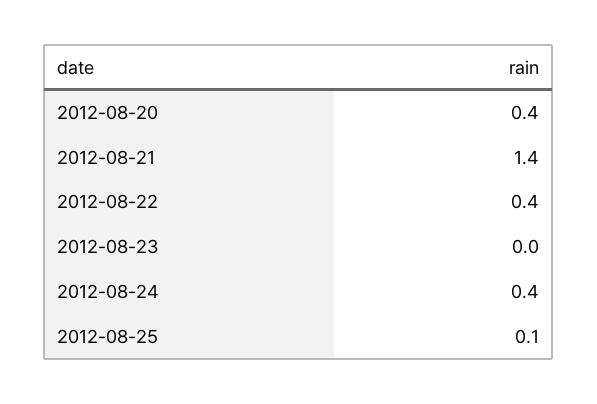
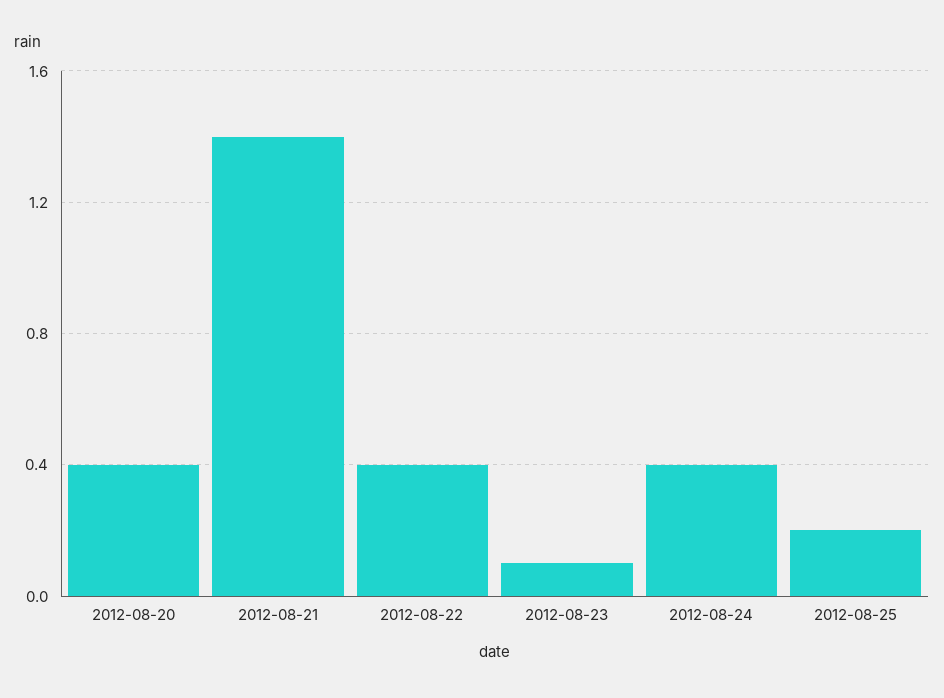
2012-08-23: 0 -> 0.1
2012-08-25: 0.1 -> 0.2

